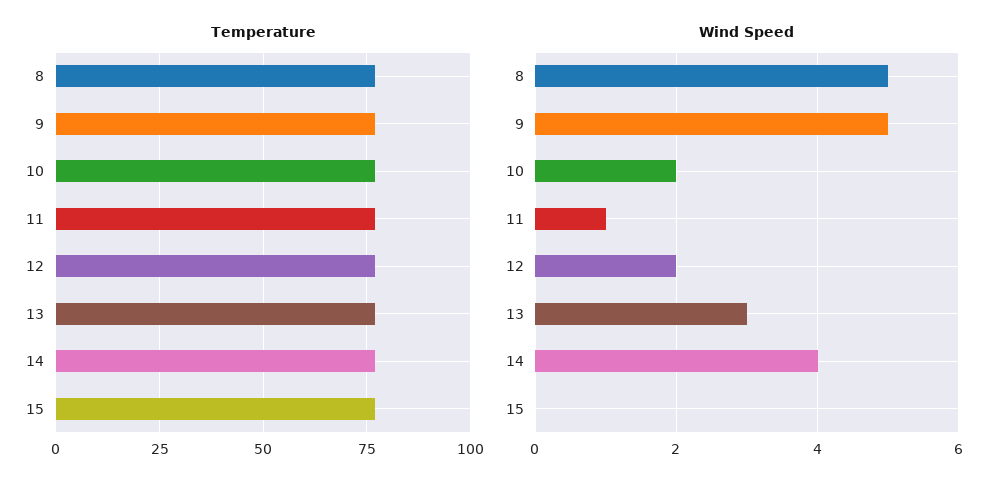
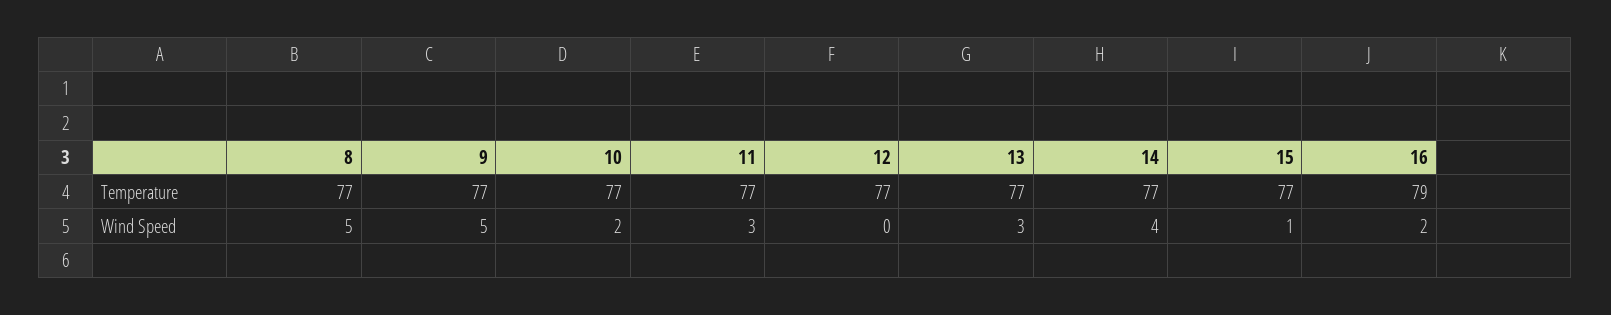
Wind Speed, 11: 1 -> 3
Wind Speed, 12: 2 -> 0
Wind Speed, 15: 0 -> 1
Temperature, 16: none -> 79
Wind Speed, 16: none -> 2

